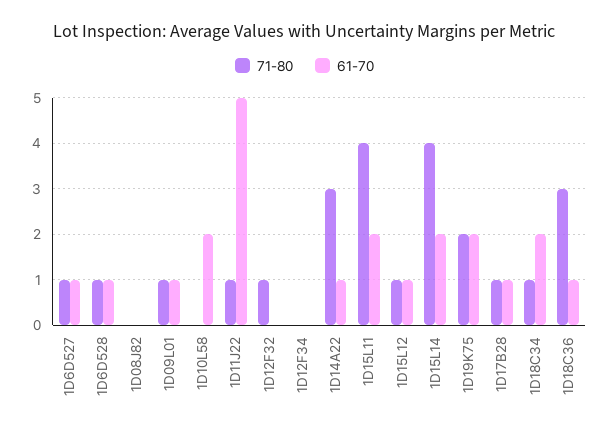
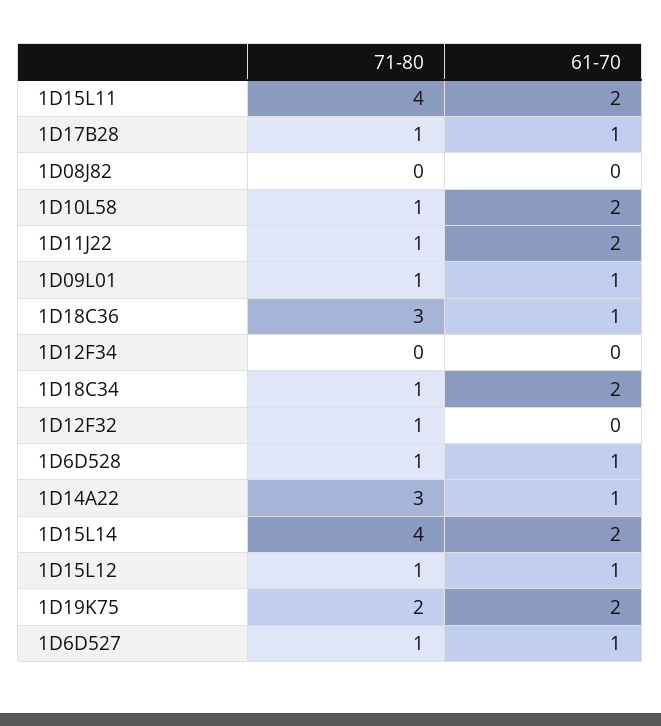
71-80, 1D10L58: 0 -> 1
61-70, 1D11J22: 5 -> 2

